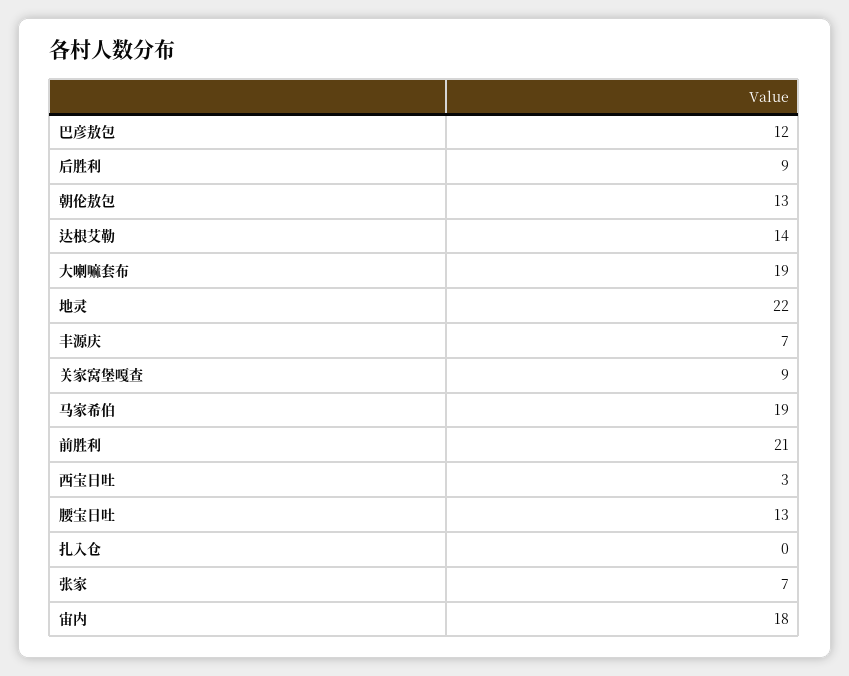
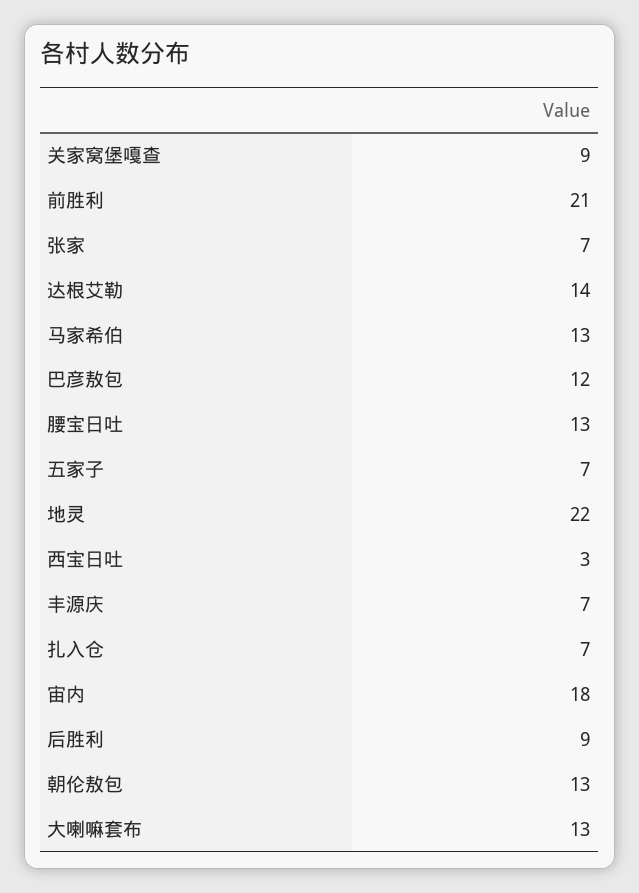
大喇嘛套布: 19 -> 13
马家希伯: 19 -> 13
扎入仓: 0 -> 7
五家子: none -> 7

